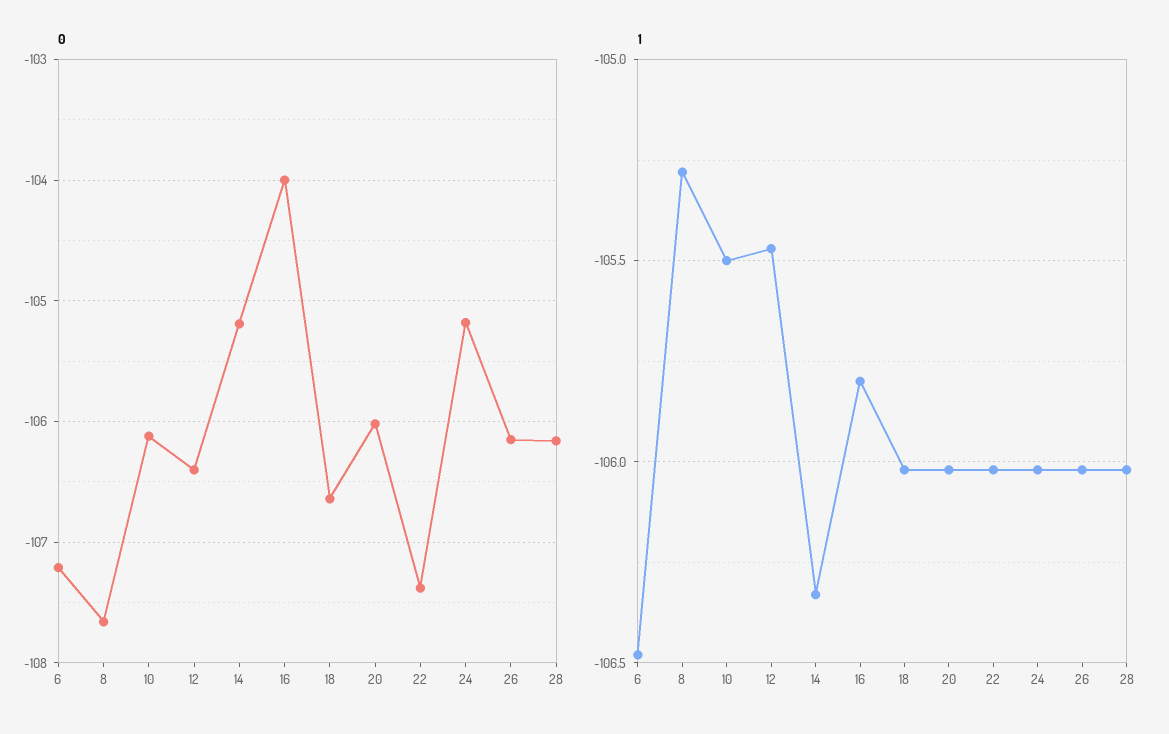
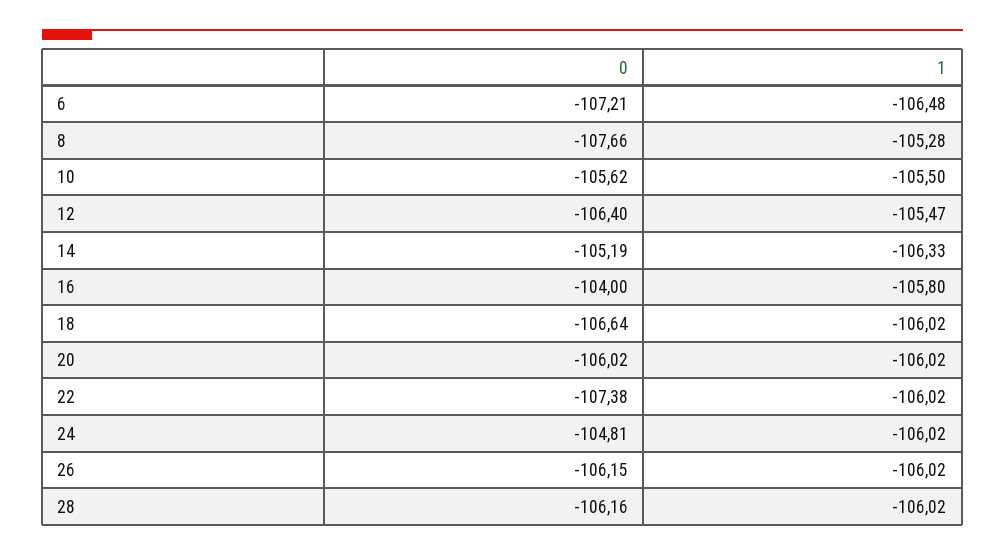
0, 10: -106.1 -> -105.62
0, 24: -105.2 -> -104.81

